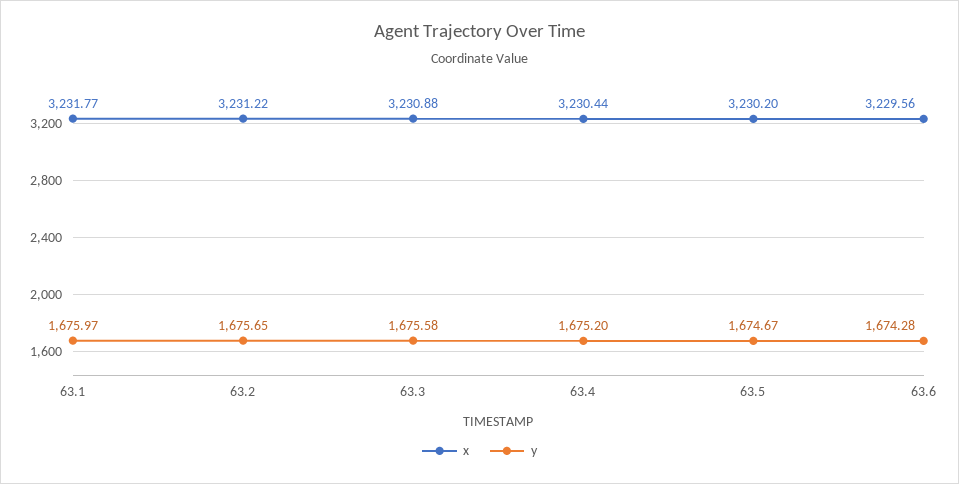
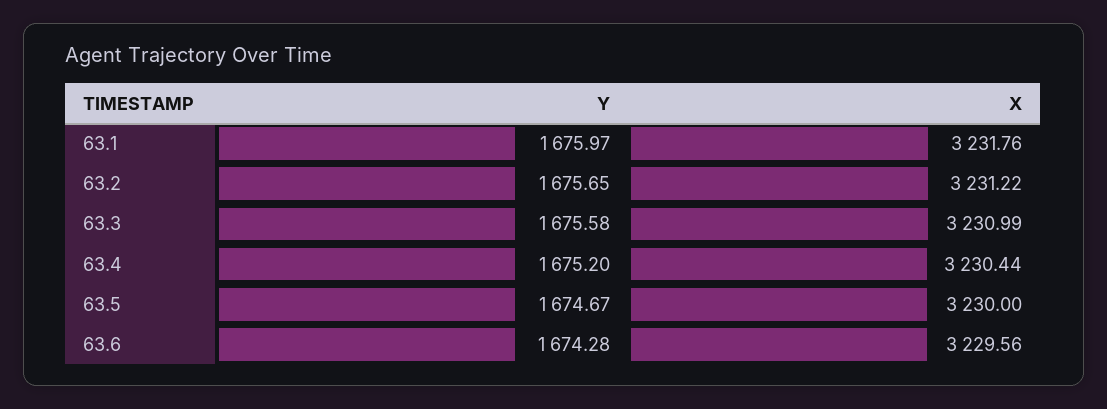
x, 63.1: 3231.77 -> 3231.76
x, 63.3: 3230.88 -> 3230.99
x, 63.5: 3230.2 -> 3230

